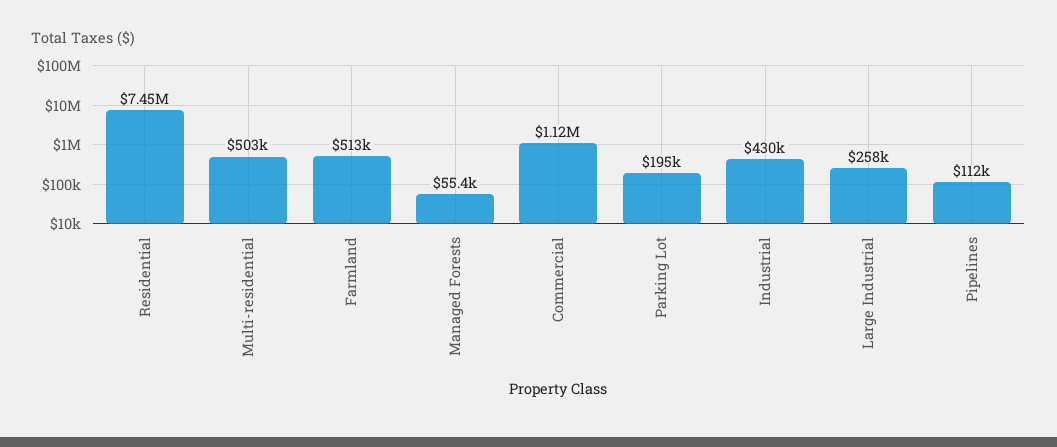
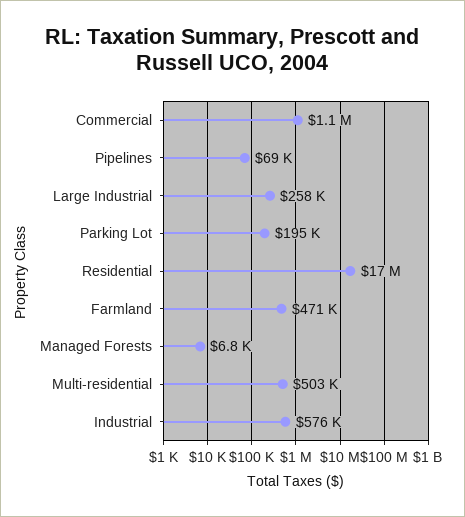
Residential: 7450000 -> 17000000
Farmland: 513000 -> 471000
Managed Forests: 55400 -> 6800
Industrial: 430000 -> 576000
Pipelines: 112000 -> 69000

